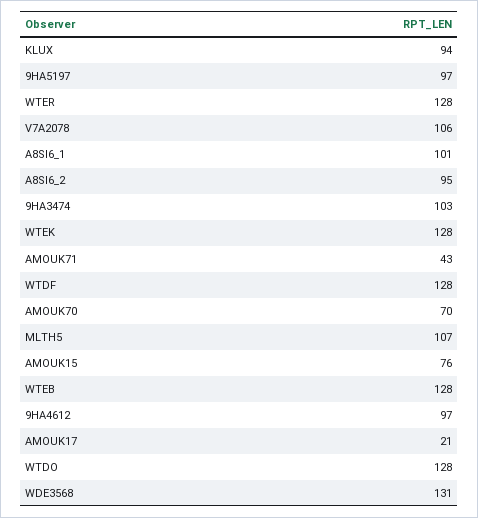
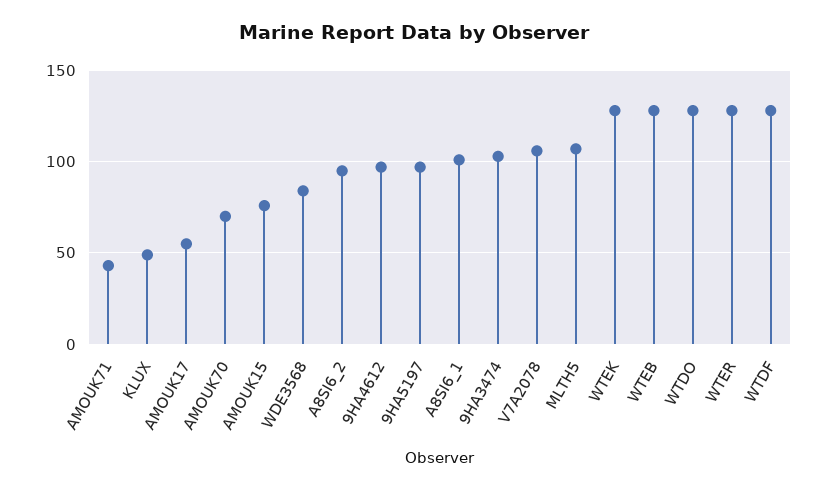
KLUX: 94 -> 50
AMOUK17: 21 -> 55
WDE3568: 131 -> 85

